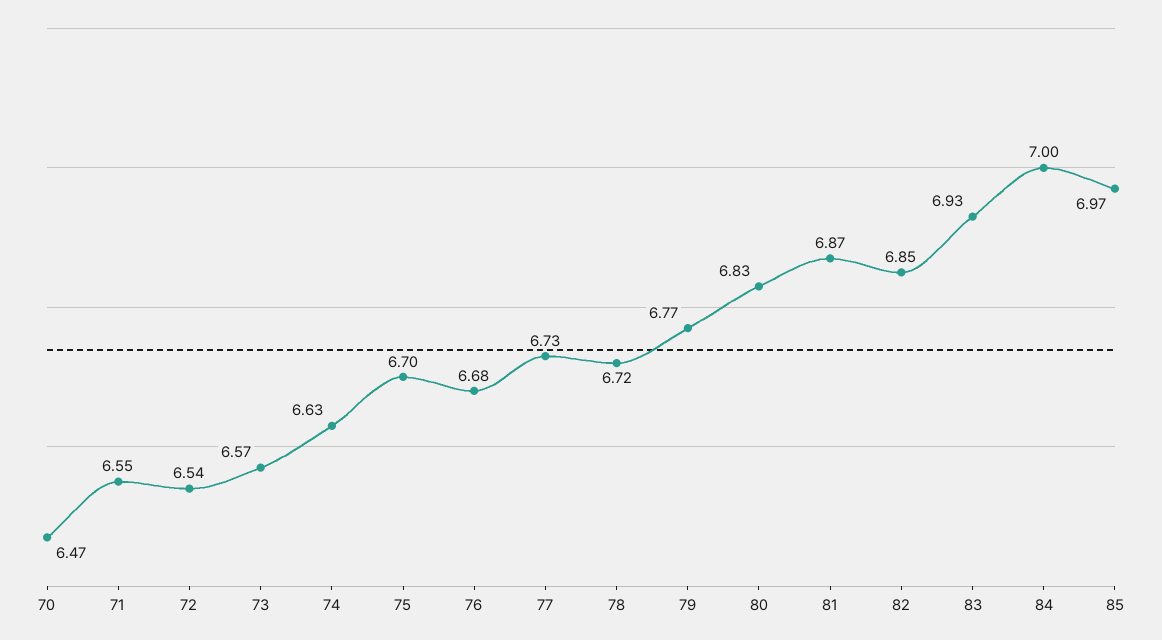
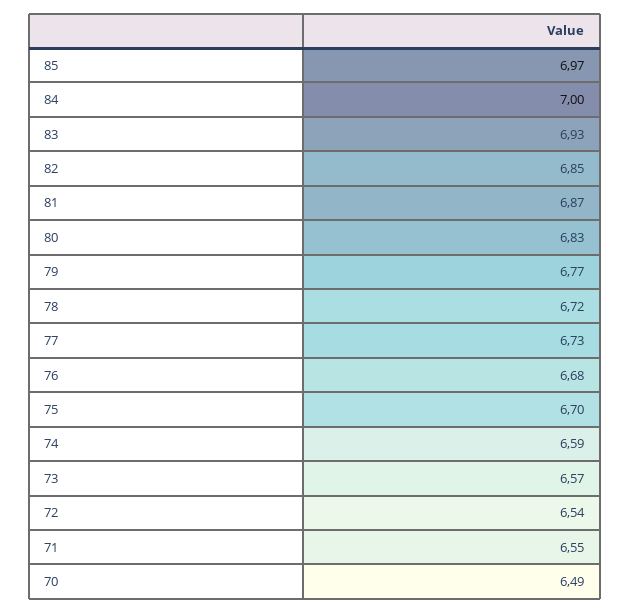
70: 6.47 -> 6.49
74: 6.63 -> 6.59

